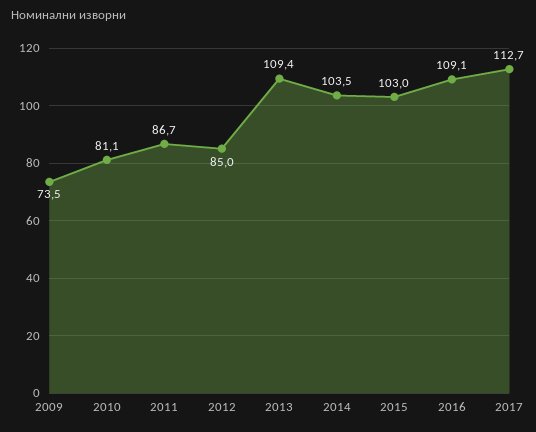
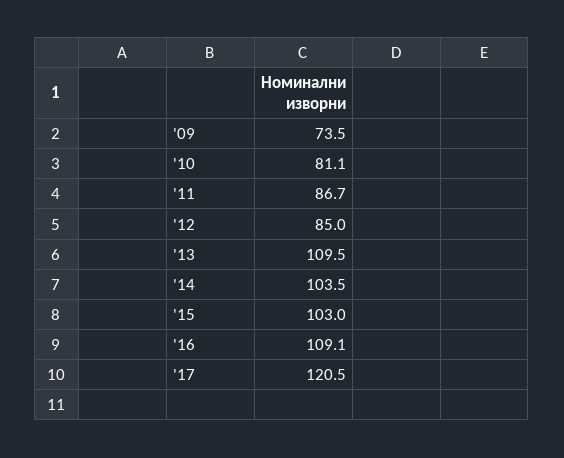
2013: 109.4 -> 109.5
2017: 112.7 -> 120.5

